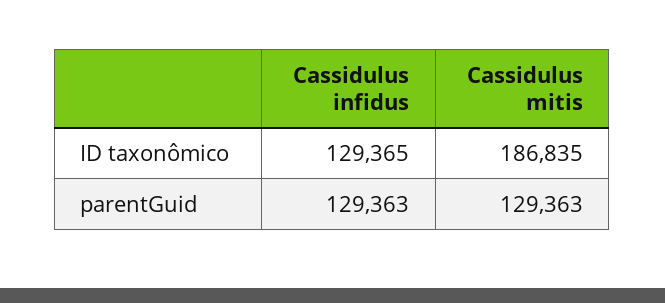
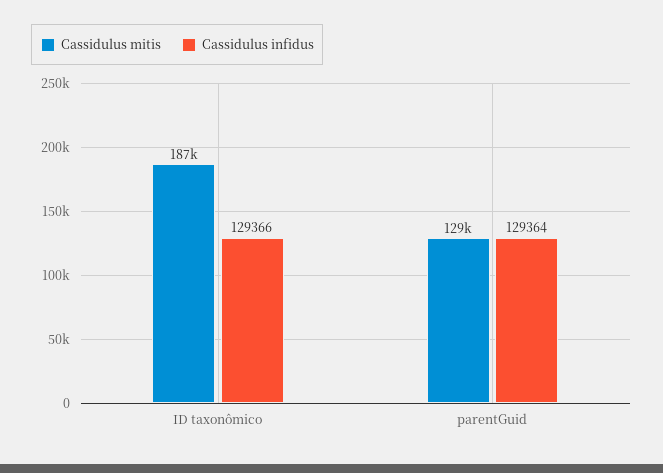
Cassidulus infidus, ID taxonômico: 129365 -> 129366
Cassidulus infidus, parentGuid: 129363 -> 129364

